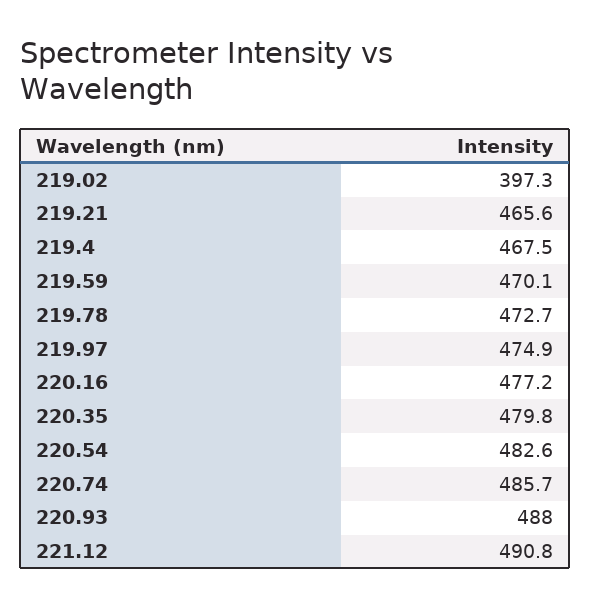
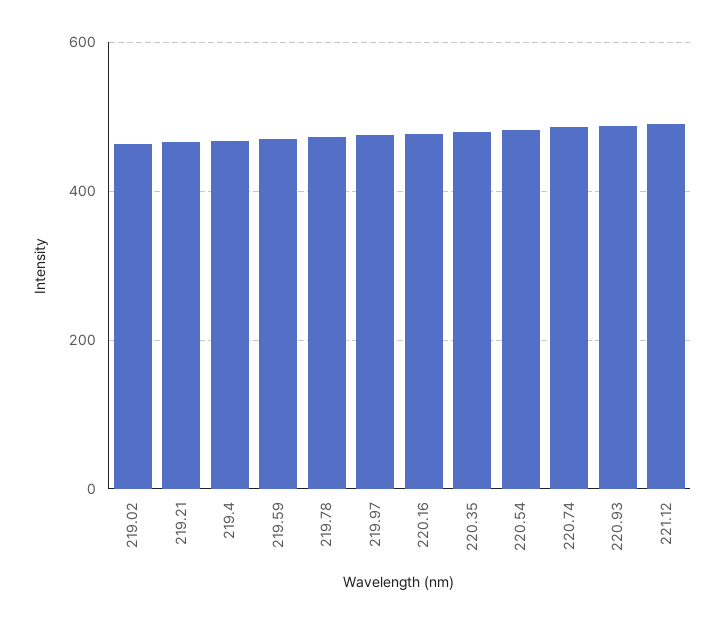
219.02: 397.3 -> 460

